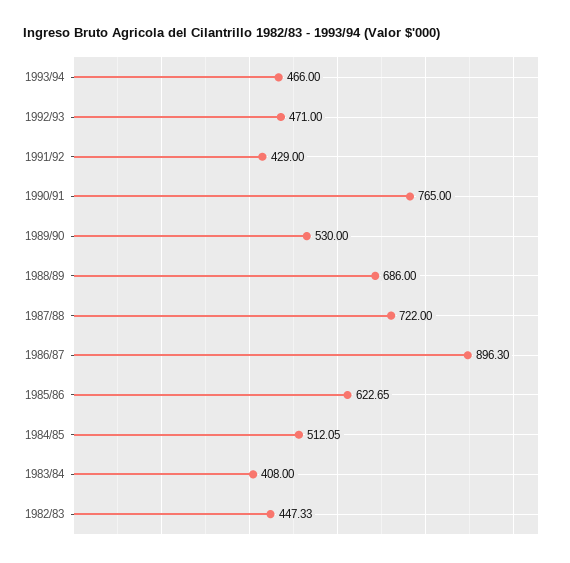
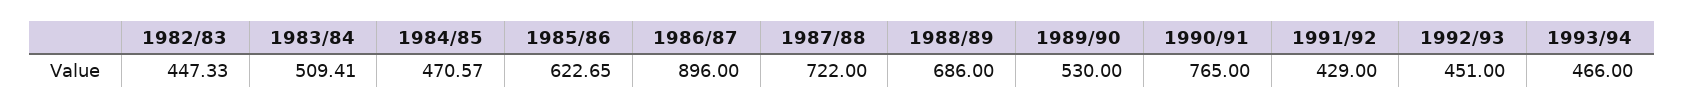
1992/93: 471 -> 451
1986/87: 896.3 -> 896
1984/85: 512.05 -> 470.57
1983/84: 408 -> 509.41

